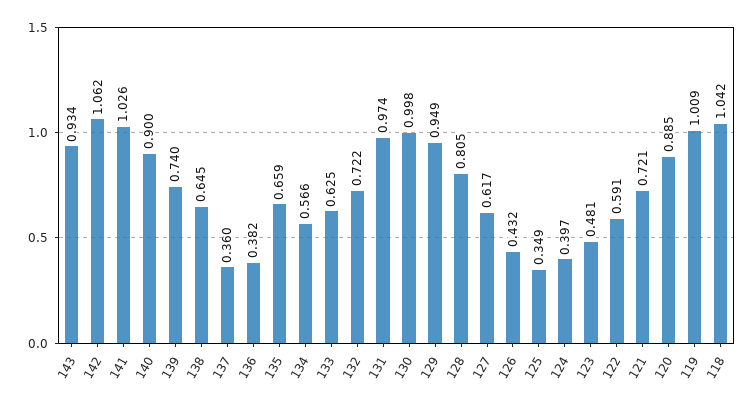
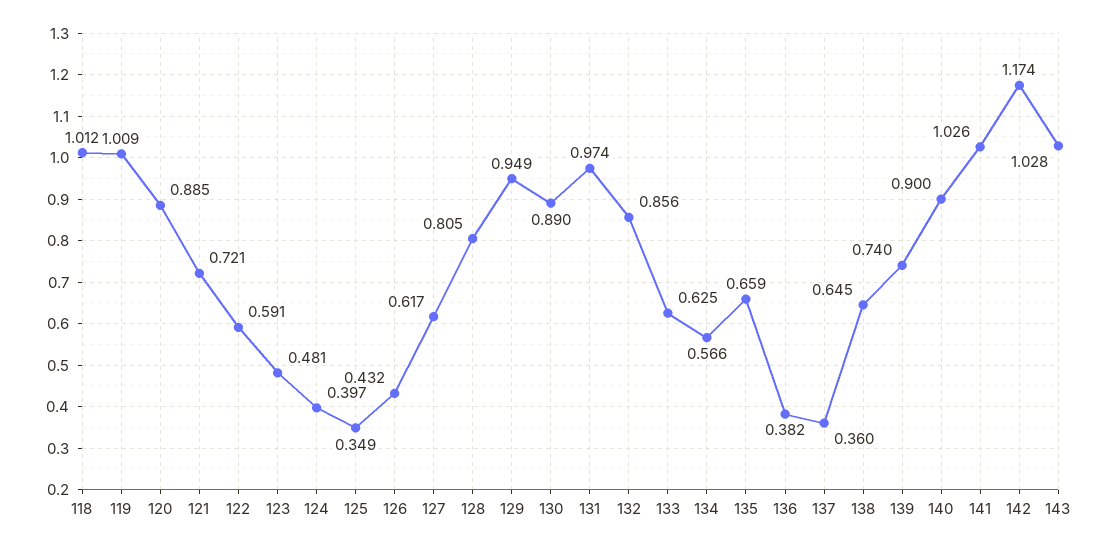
143: 0.934 -> 1.028
142: 1.062 -> 1.174
132: 0.722 -> 0.856
130: 0.998 -> 0.89
118: 1.042 -> 1.012

